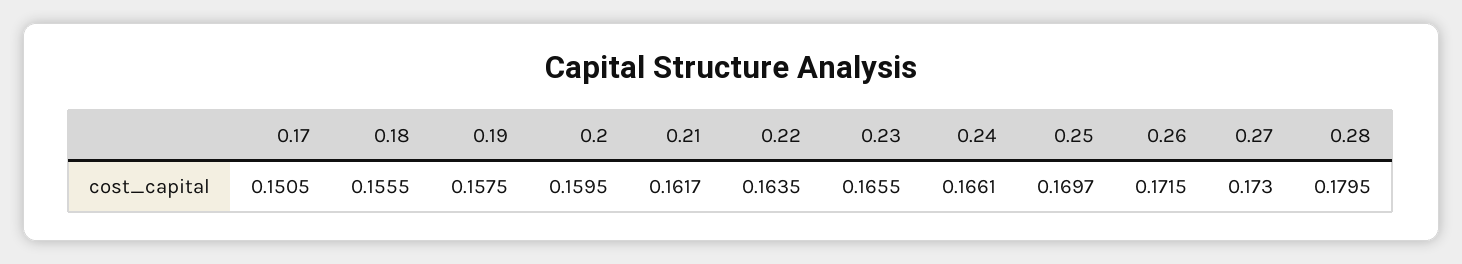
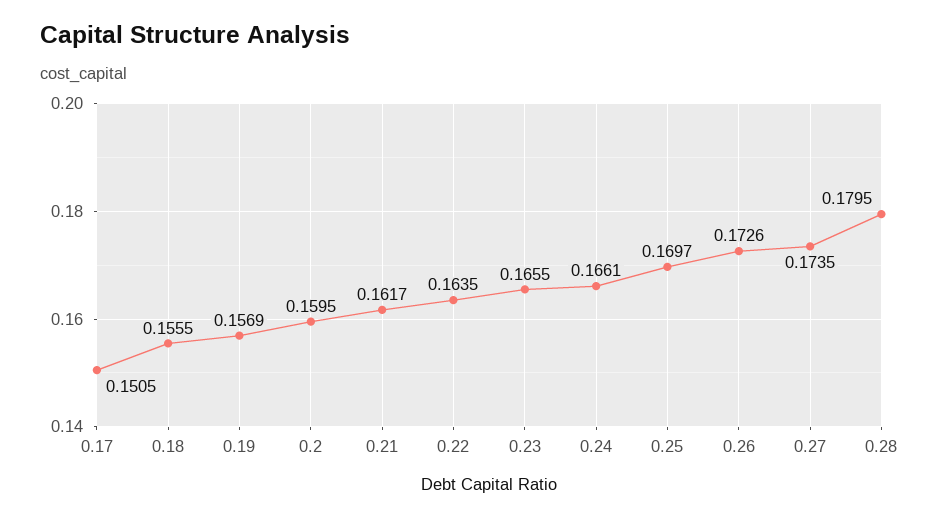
0.19: 0.1575 -> 0.1569
0.26: 0.1715 -> 0.1726
0.27: 0.173 -> 0.1735

